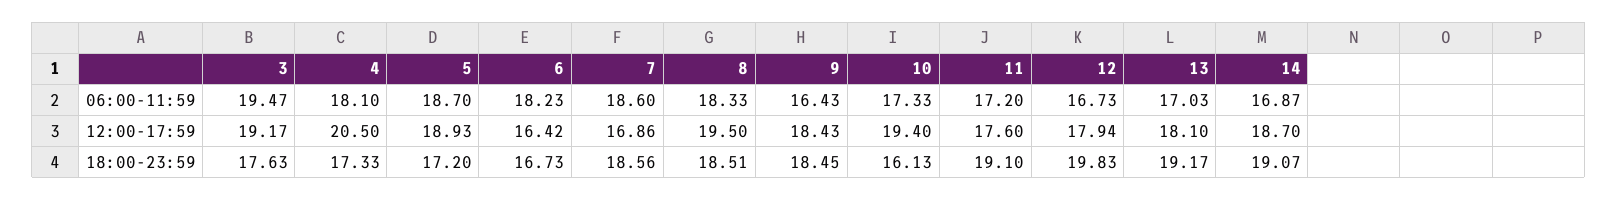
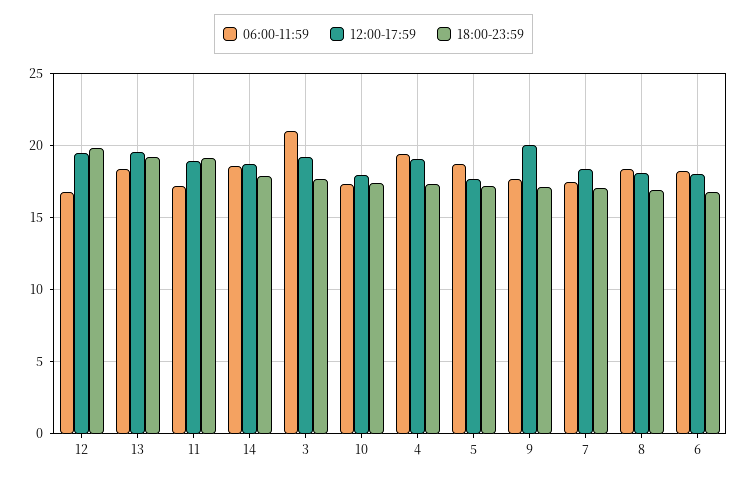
06:00-11:59, 3: 19.47 -> 21
06:00-11:59, 4: 18.1 -> 19.5
06:00-11:59, 7: 18.6 -> 17.5
06:00-11:59, 9: 16.43 -> 17.5
06:00-11:59, 13: 17.03 -> 18.5
06:00-11:59, 14: 16.87 -> 18.5
12:00-17:59, 4: 20.5 -> 19
12:00-17:59, 5: 18.93 -> 17.5
12:00-17:59, 6: 16.42 -> 18
12:00-17:59, 7: 16.86 -> 18.5
12:00-17:59, 8: 19.5 -> 18
12:00-17:59, 9: 18.43 -> 20
12:00-17:59, 10: 19.4 -> 18
12:00-17:59, 11: 17.6 -> 19
12:00-17:59, 12: 17.94 -> 19.5
12:00-17:59, 13: 18.1 -> 19.5
18:00-23:59, 7: 18.56 -> 17
18:00-23:59, 8: 18.51 -> 17
18:00-23:59, 9: 18.45 -> 17
18:00-23:59, 10: 16.13 -> 17.5
18:00-23:59, 14: 19.07 -> 18

